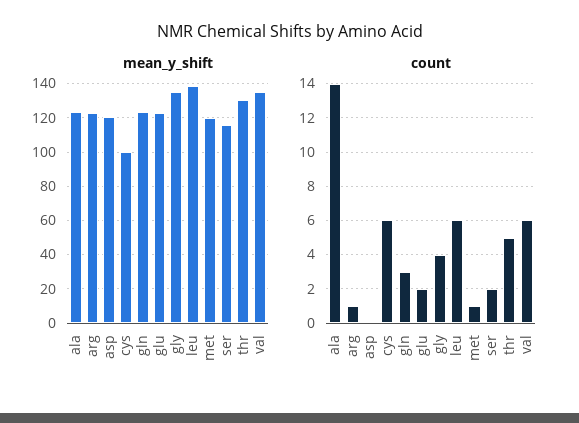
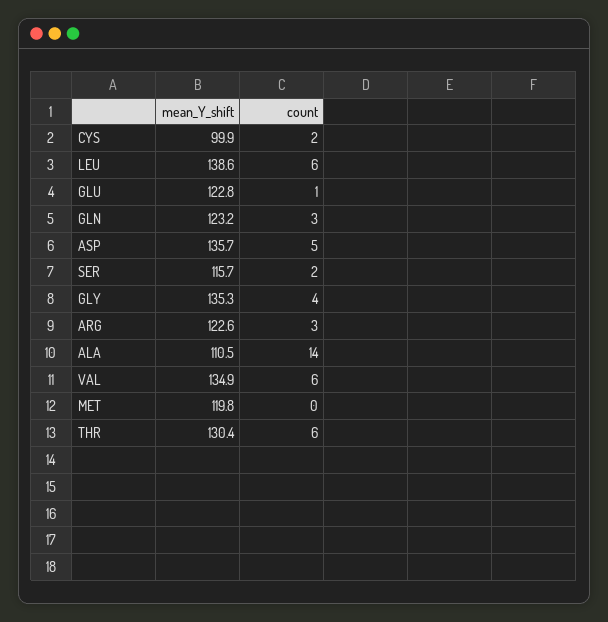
mean_y_shift, ala: 125 -> 110.5
mean_y_shift, asp: 120 -> 135.7
count, arg: 1 -> 3
count, asp: 0 -> 5
count, cys: 6 -> 2
count, glu: 2 -> 1
count, met: 1 -> 0
count, thr: 5 -> 6

